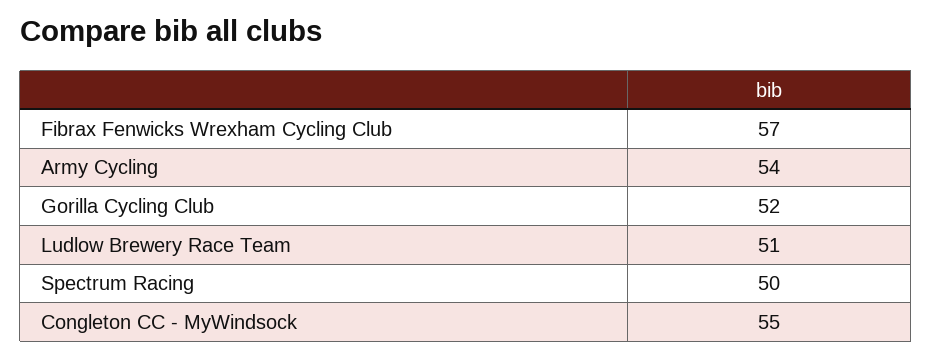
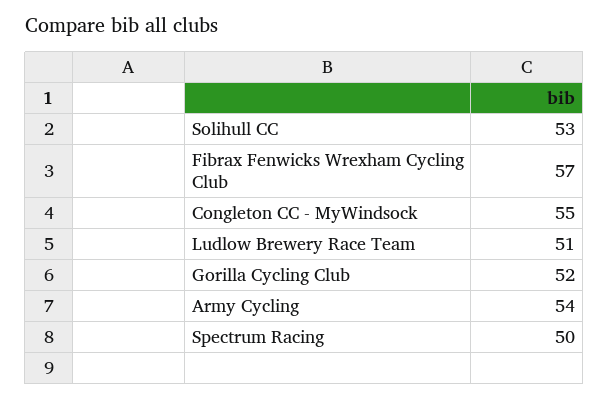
Solihull CC: none -> 53

